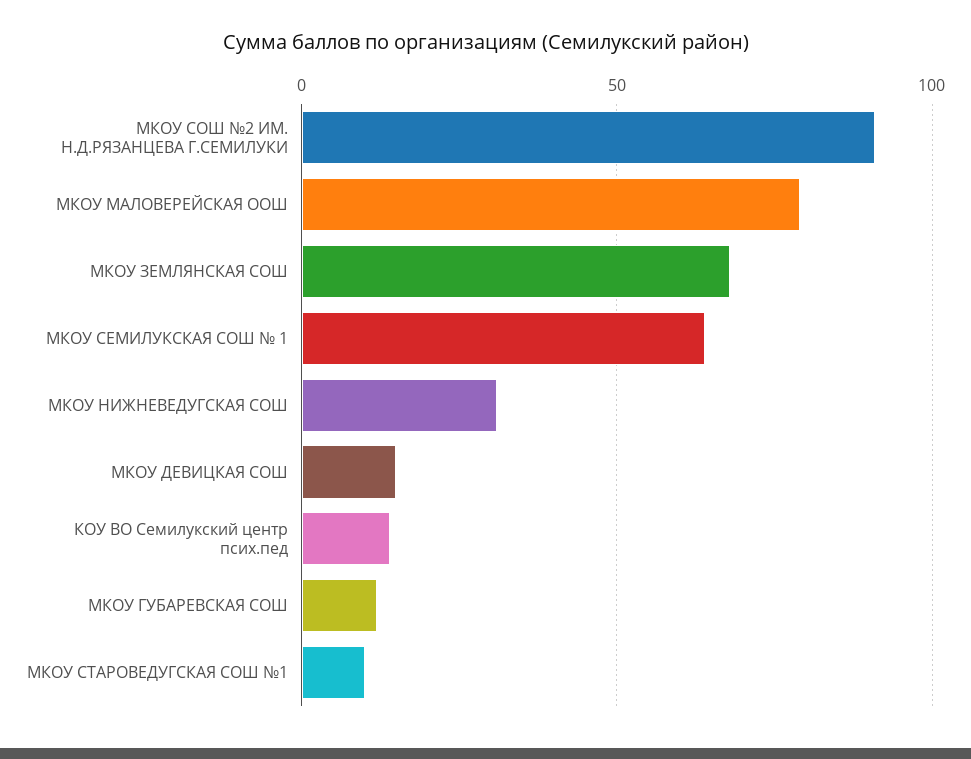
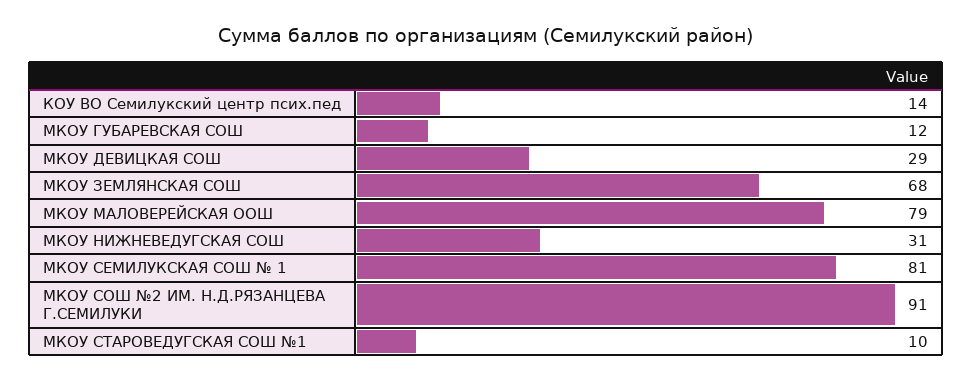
МКОУ СЕМИЛУКСКАЯ СОШ № 1: 65 -> 81
МКОУ ДЕВИЦКАЯ СОШ: 15 -> 29

